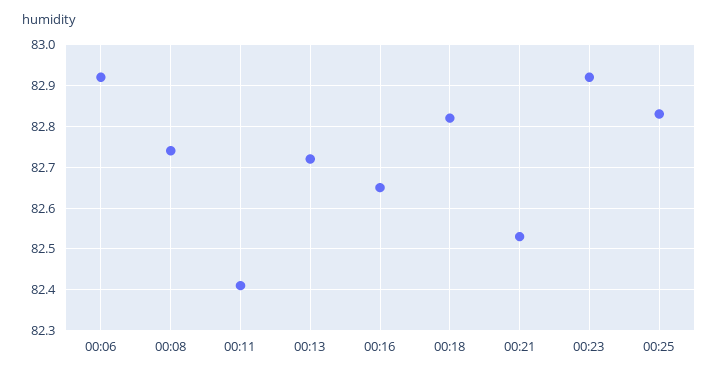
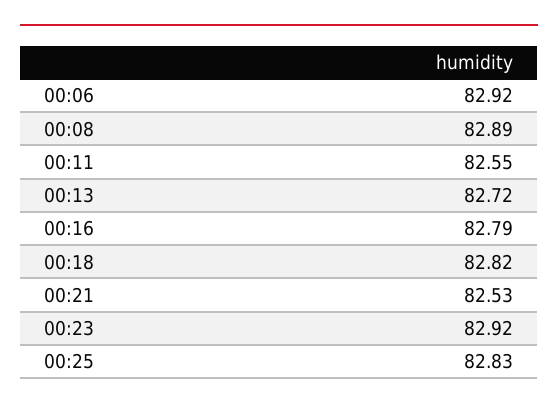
00:08: 82.75 -> 82.89
00:11: 82.4 -> 82.55
00:16: 82.65 -> 82.79

